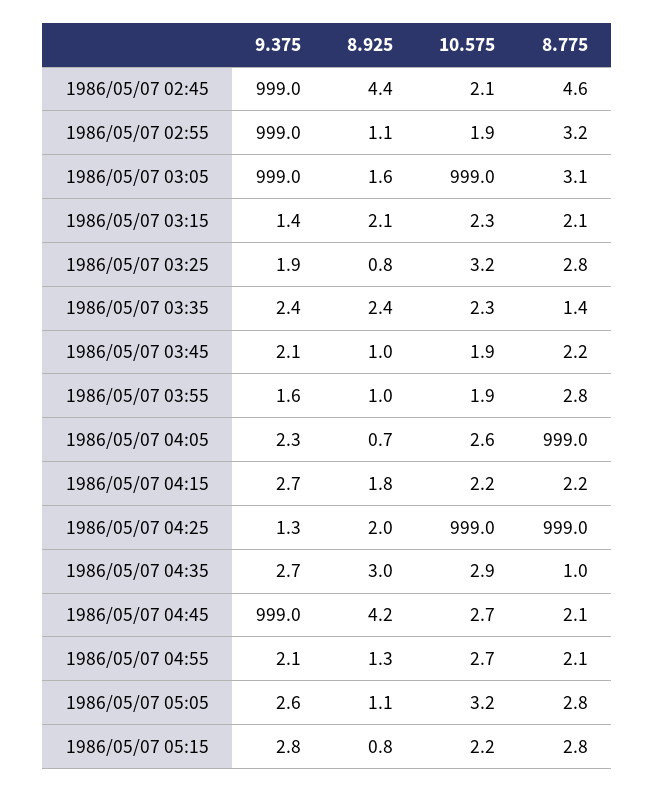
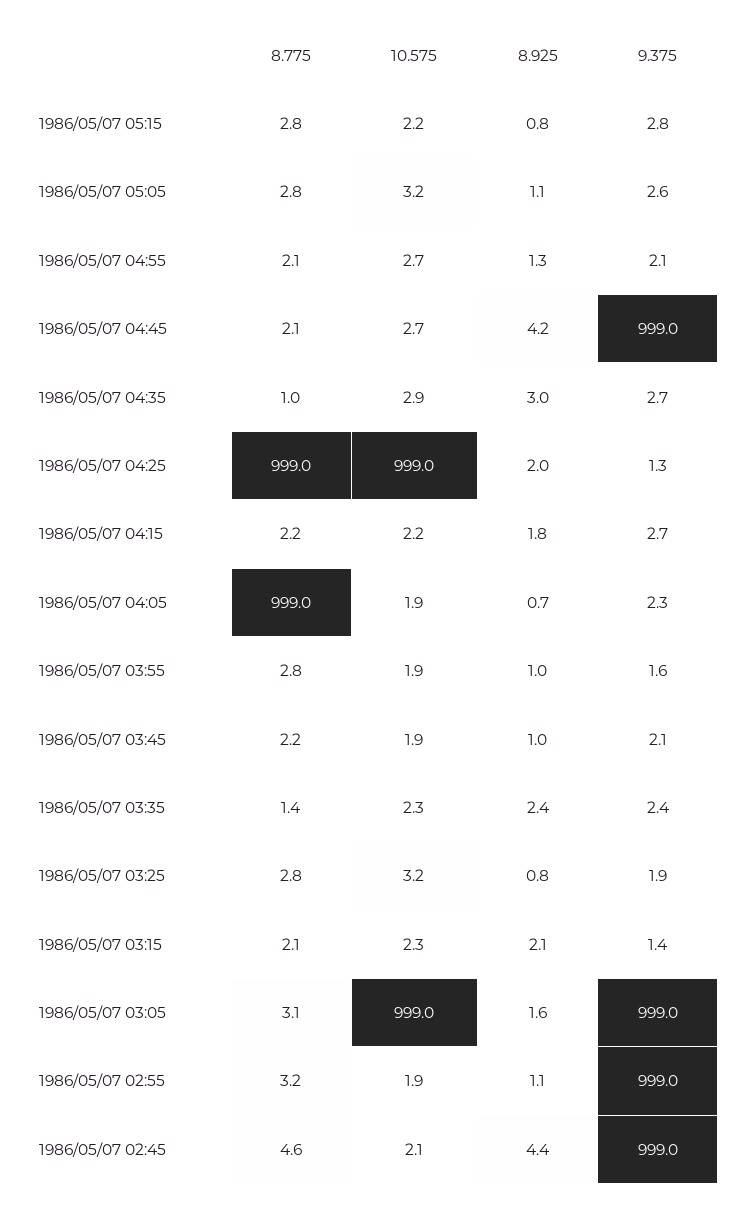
10.575, 1986/05/07 04:05: 2.6 -> 1.9

